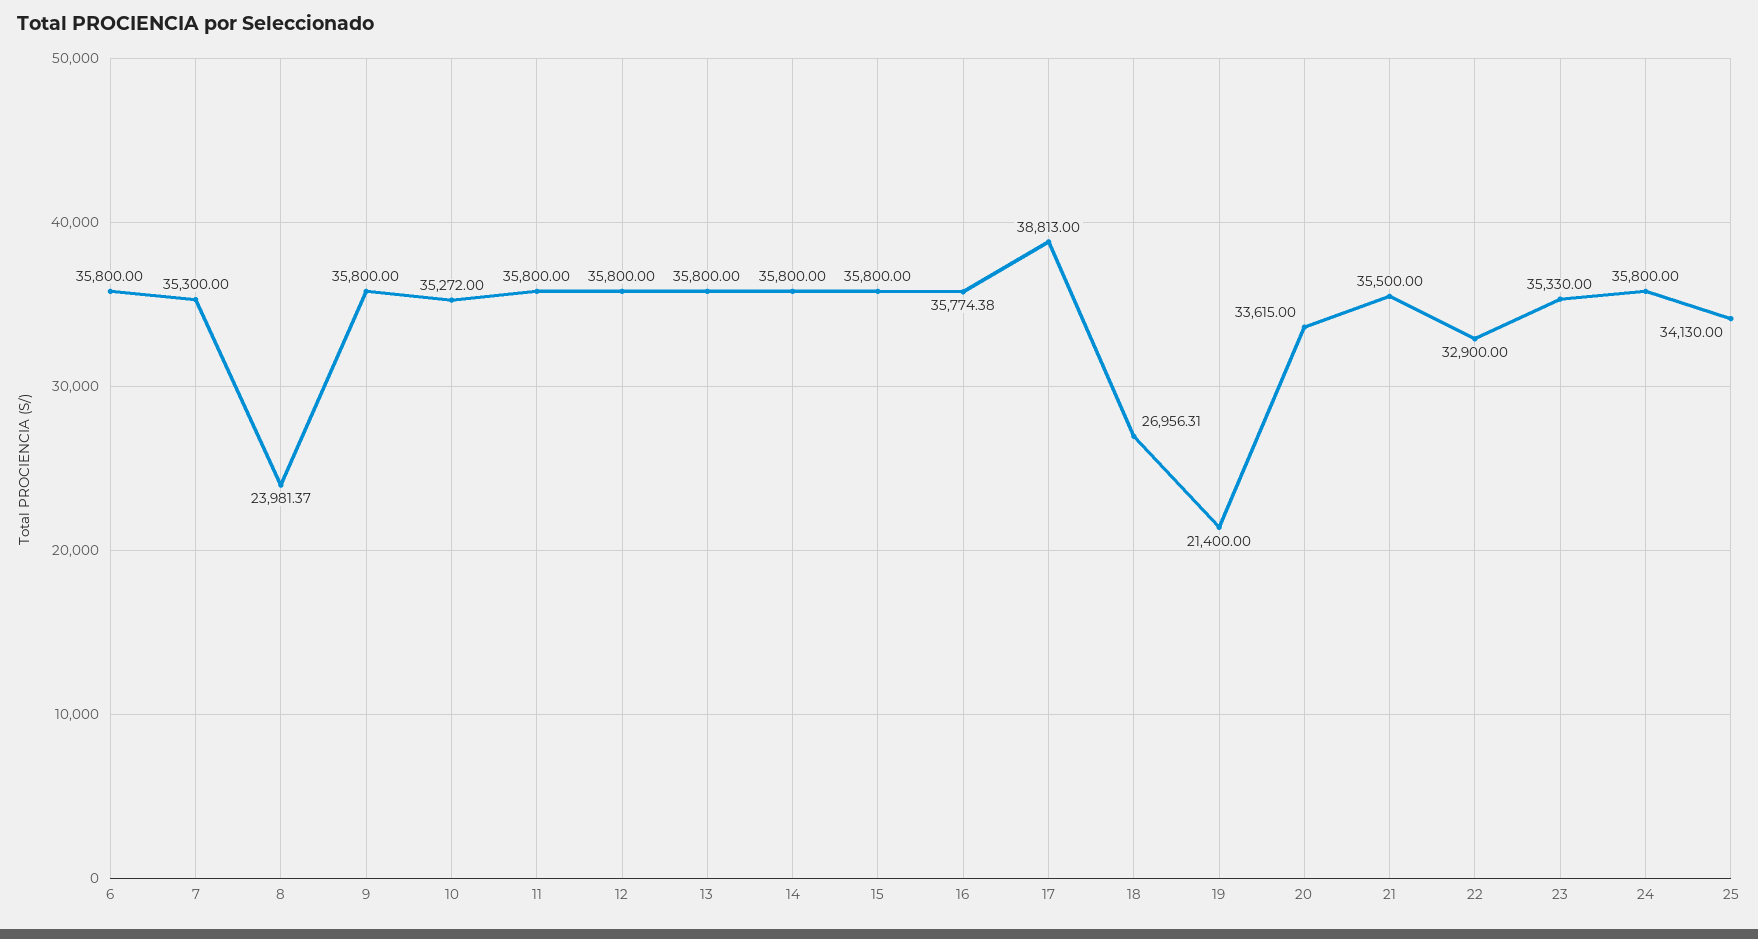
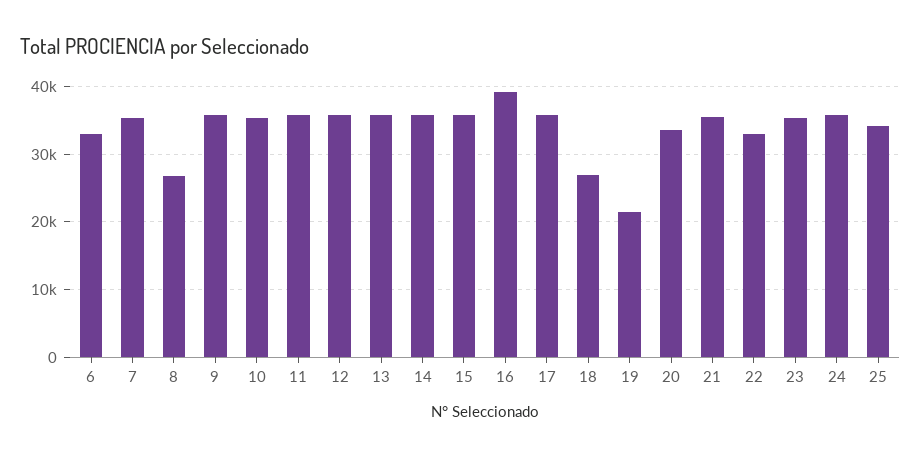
6: 35800 -> 33000
8: 23981.37 -> 27000
16: 35774.38 -> 39000
17: 38813 -> 36000

